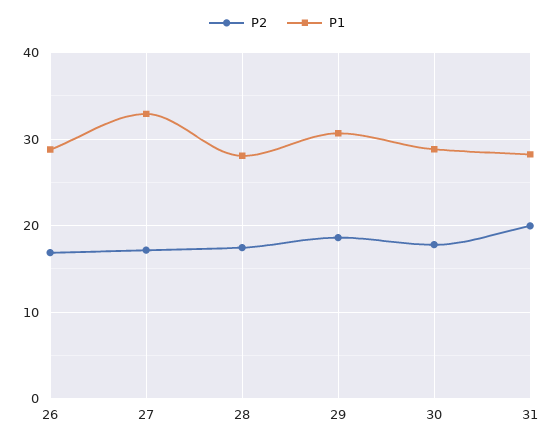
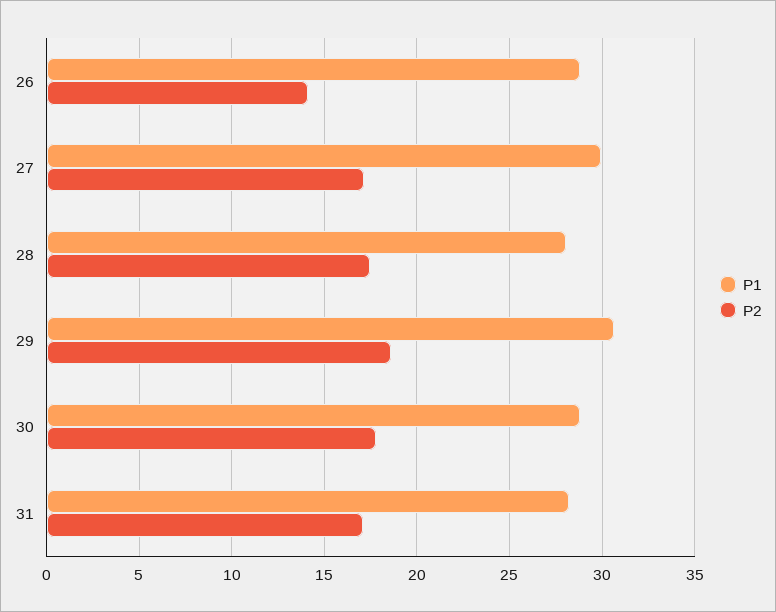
P2, 26: 17 -> 14
P1, 27: 33 -> 30
P2, 31: 20 -> 17

